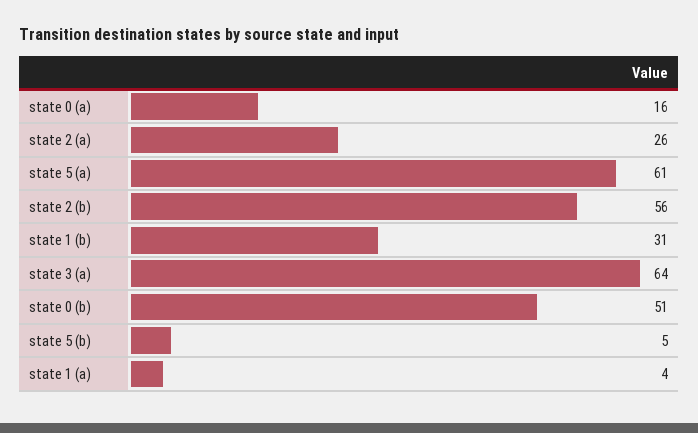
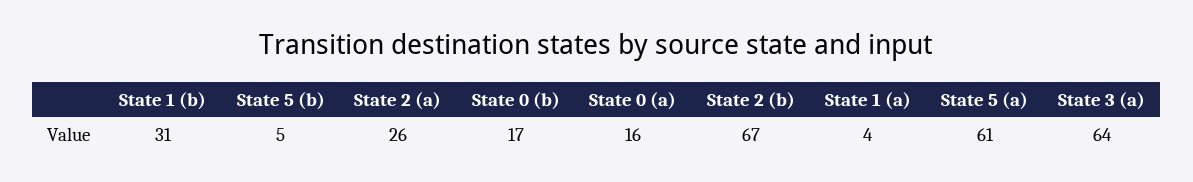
state 2 (b): 56 -> 67
state 0 (b): 51 -> 17

